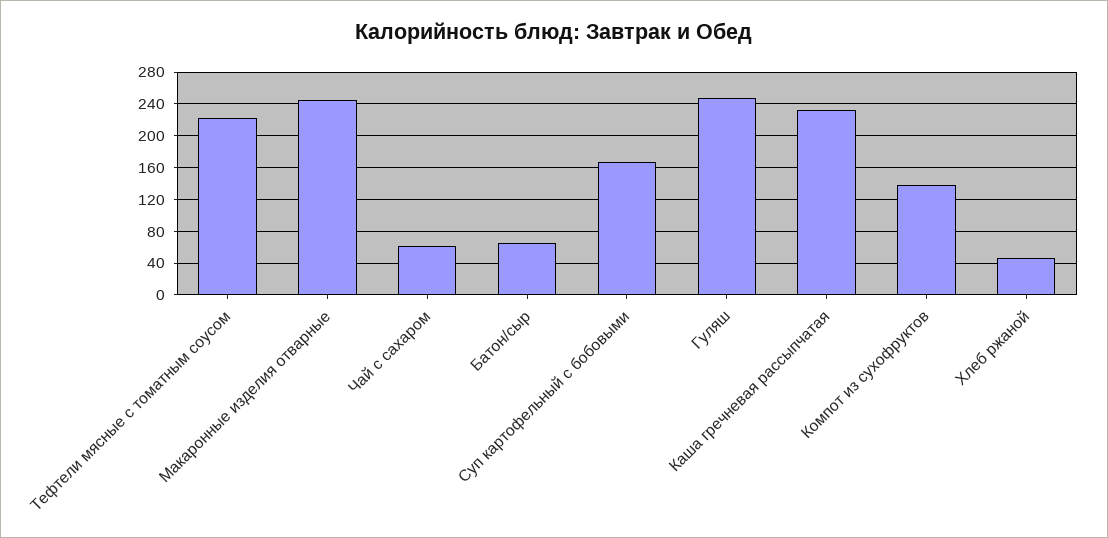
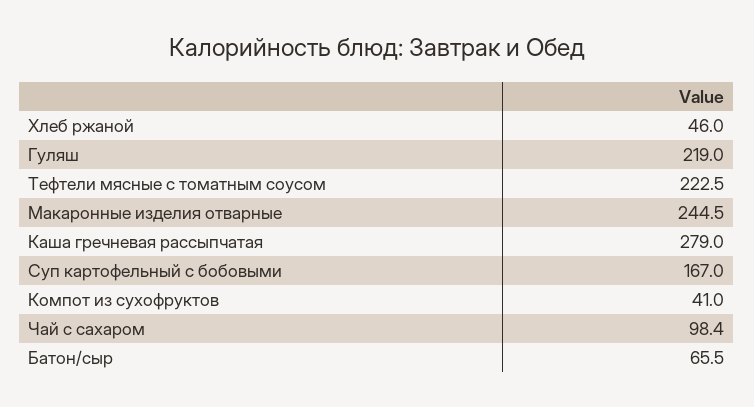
Чай с сахаром: 60 -> 98.4
Гуляш: 250 -> 219
Каша гречневая рассыпчатая: 230 -> 279
Компот из сухофруктов: 140 -> 41

